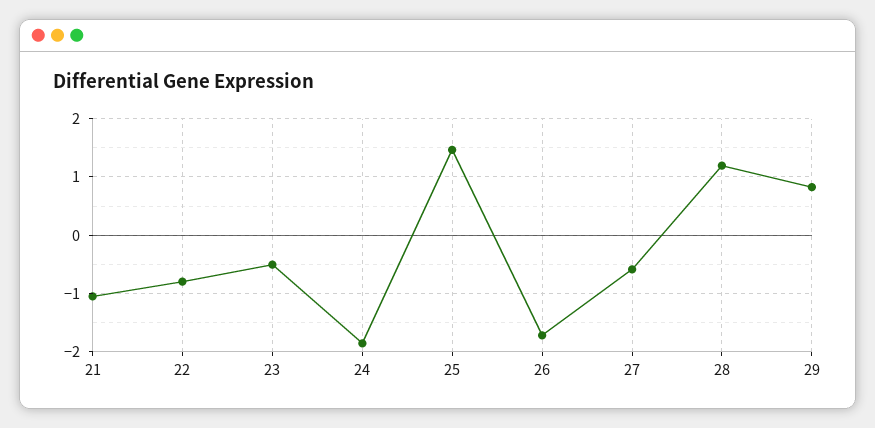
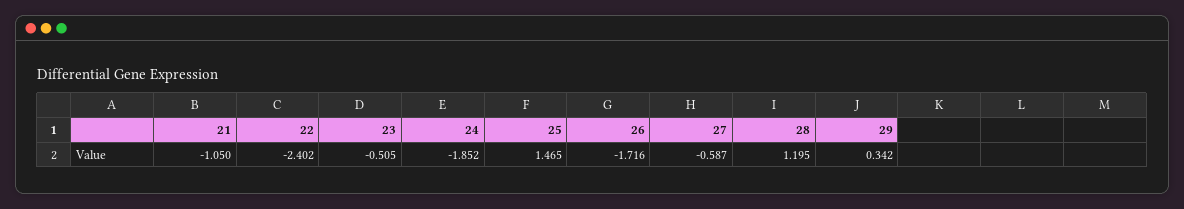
22: -0.8 -> -2.402
29: 0.8 -> 0.342

